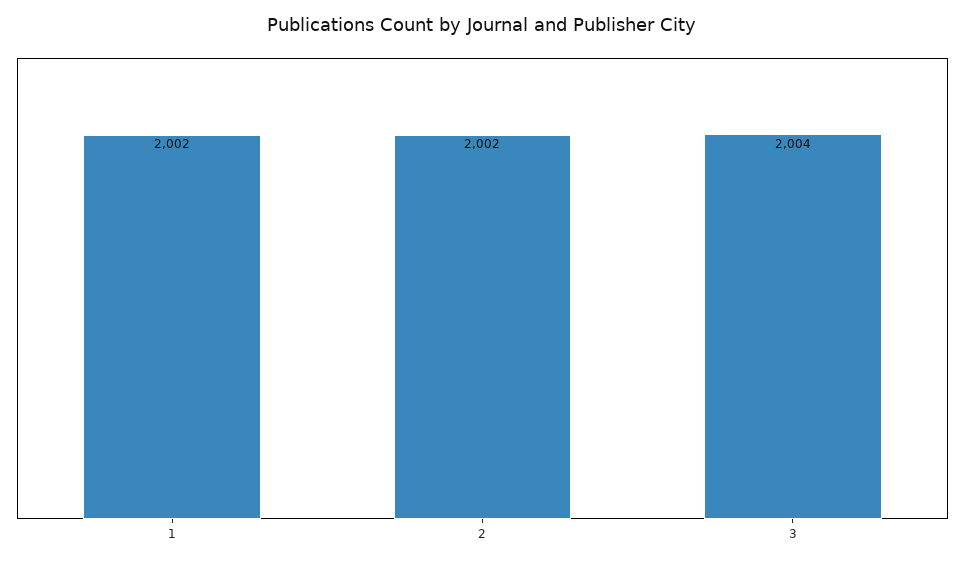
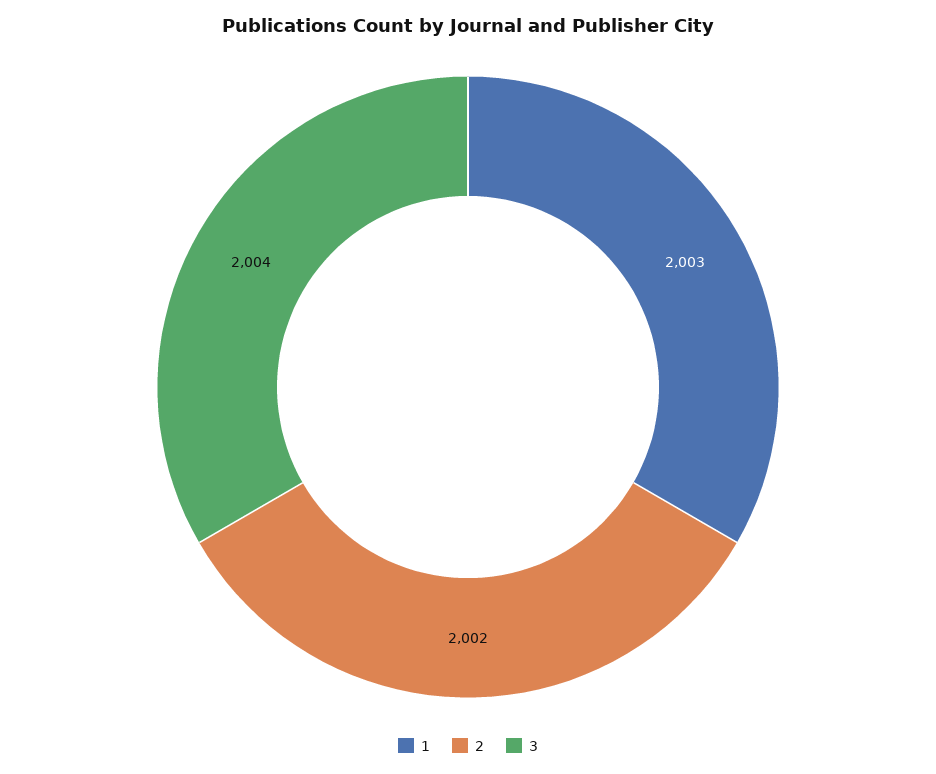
1: 2002 -> 2003

